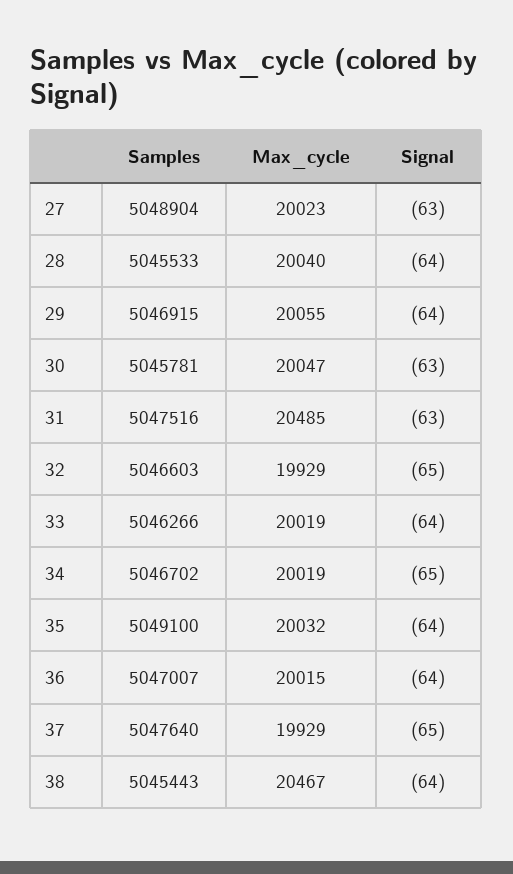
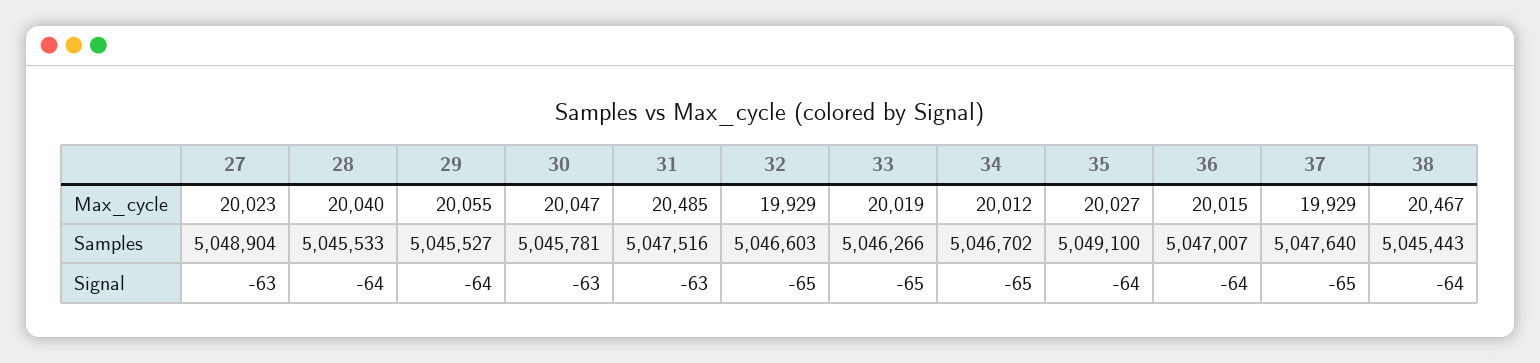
Samples, 29: 5046915 -> 5045527
Signal, 33: -64 -> -65
Max_cycle, 34: 20019 -> 20012
Max_cycle, 35: 20032 -> 20027

